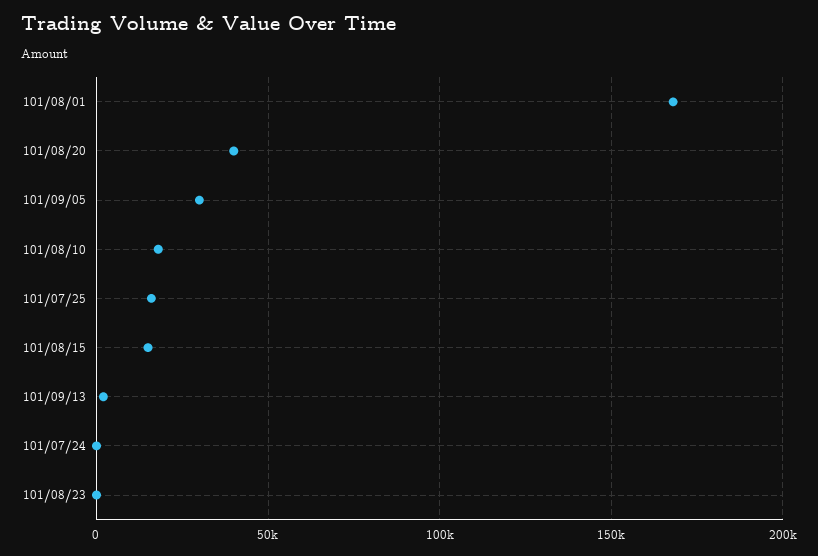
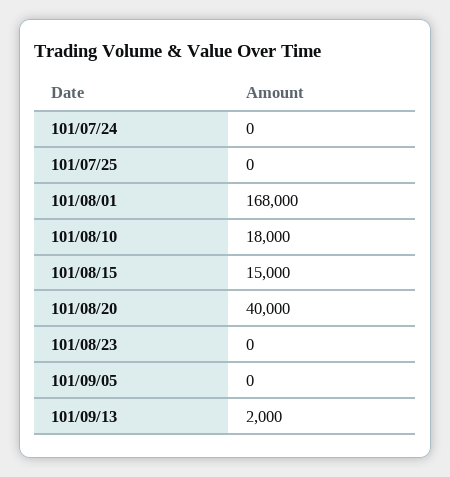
101/09/05: 30000 -> 0
101/07/25: 15000 -> 0

